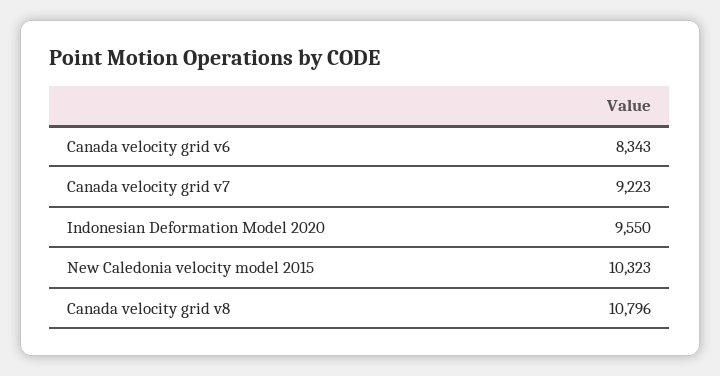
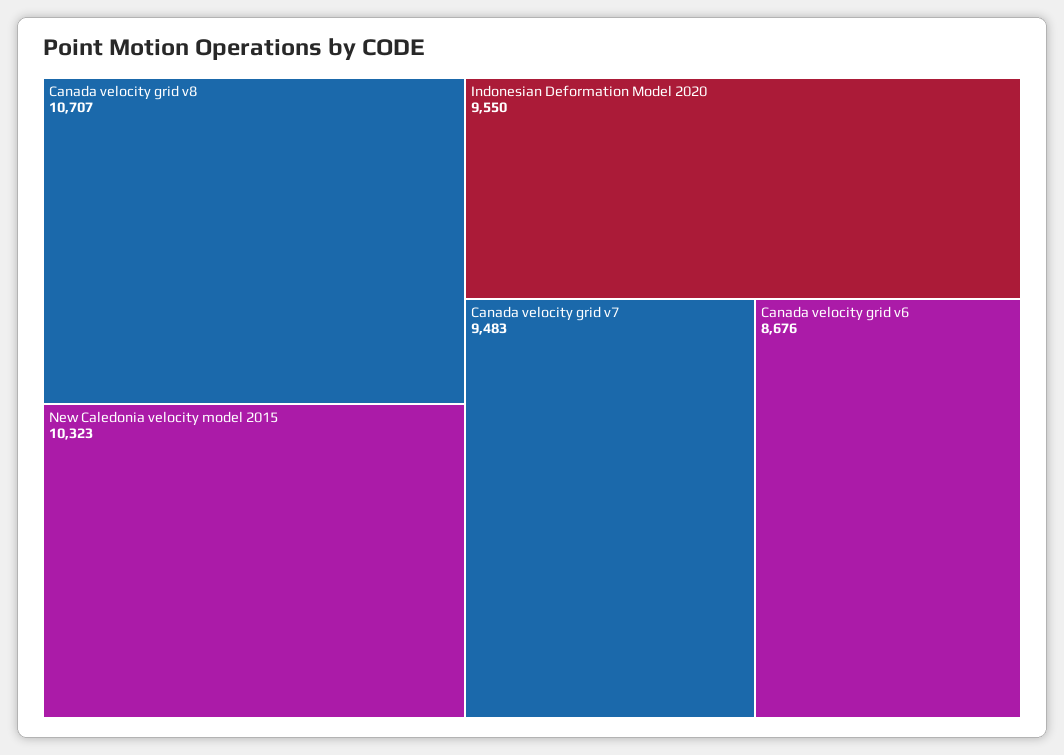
Canada velocity grid v6: 8343 -> 8676
Canada velocity grid v7: 9223 -> 9483
Canada velocity grid v8: 10796 -> 10707

